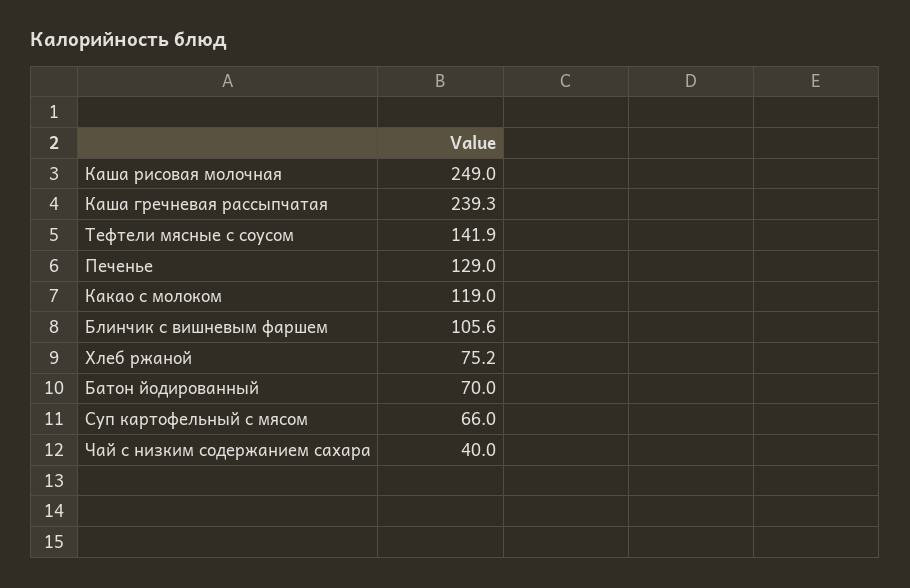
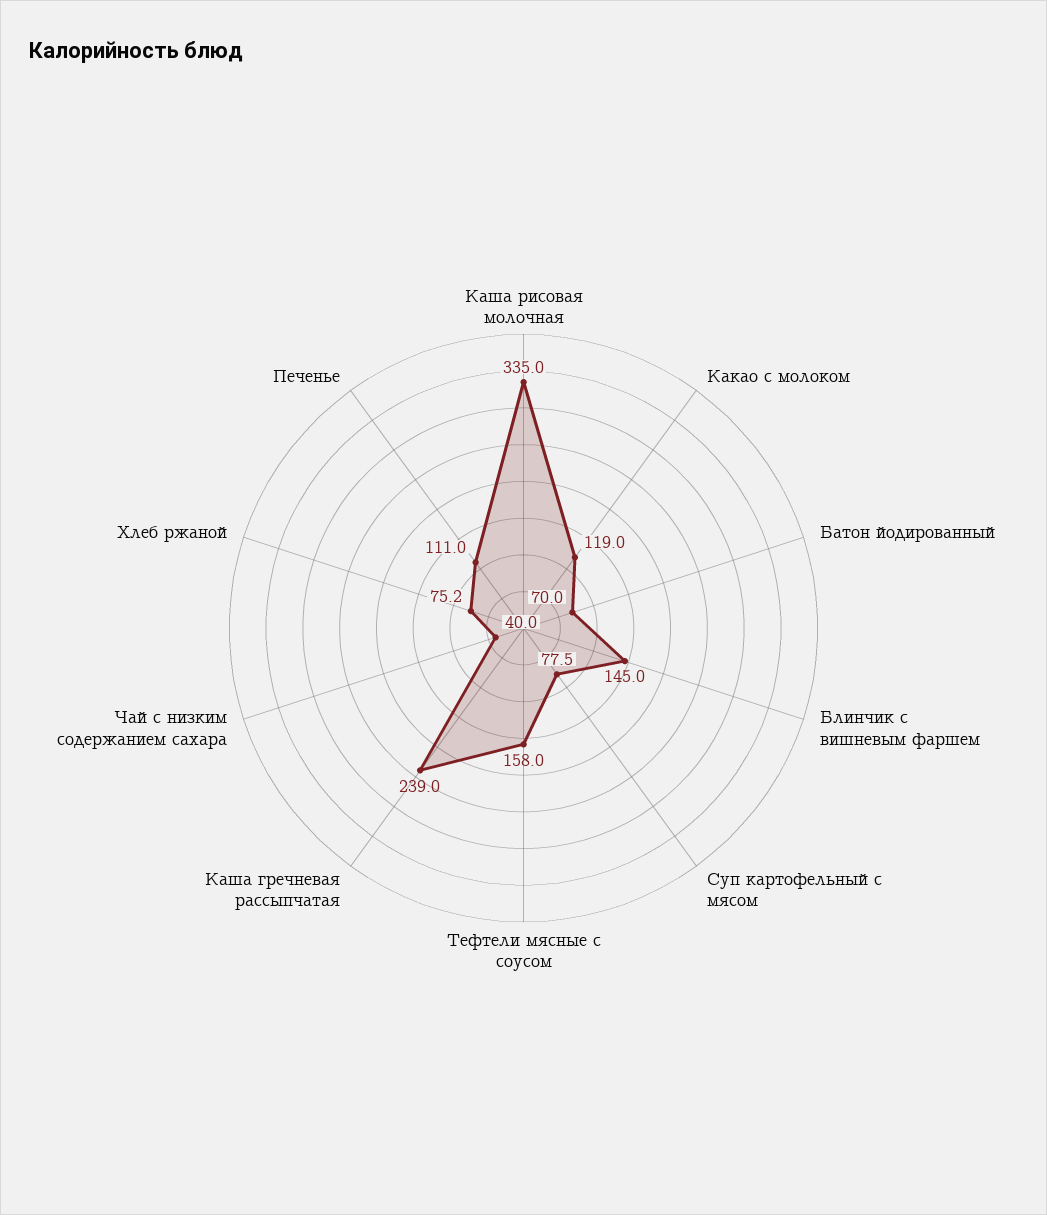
Каша рисовая молочная: 249 -> 335
Каша гречневая рассыпчатая: 239.3 -> 239
Тефтели мясные с соусом: 141.9 -> 158
Печенье: 129 -> 111
Блинчик с вишневым фаршем: 105.6 -> 145
Суп картофельный с мясом: 66 -> 77.5

